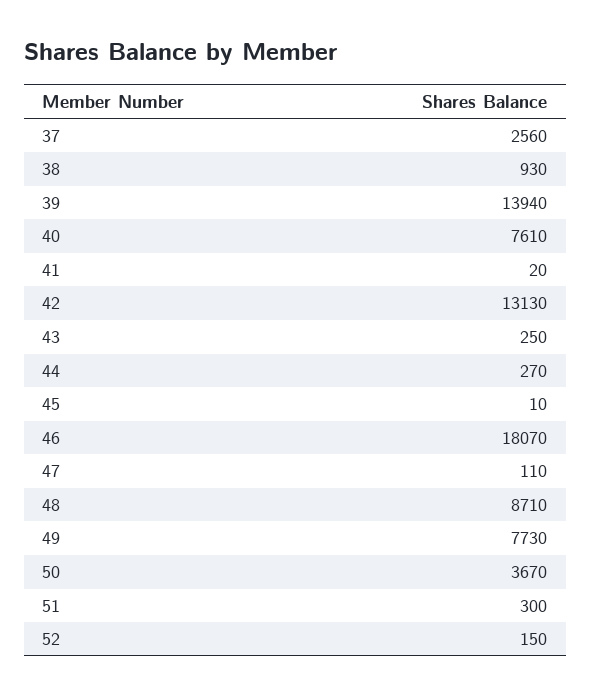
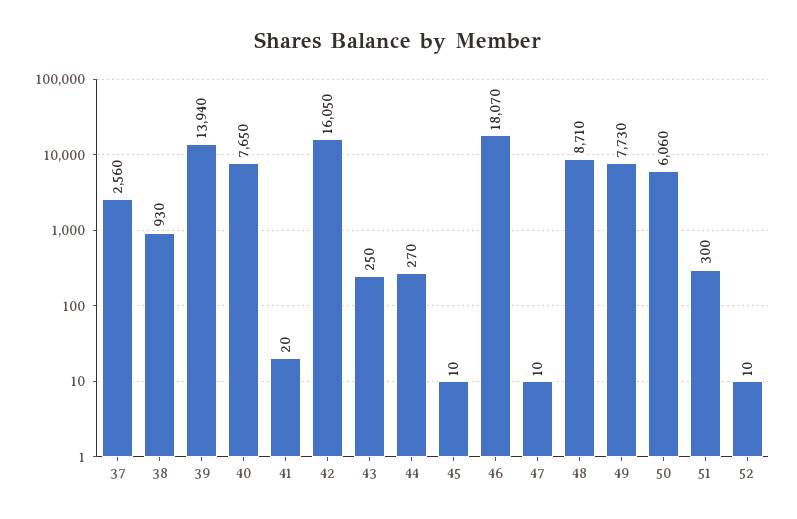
40: 7610 -> 7650
42: 13130 -> 16050
47: 110 -> 10
50: 3670 -> 6060
52: 150 -> 10

